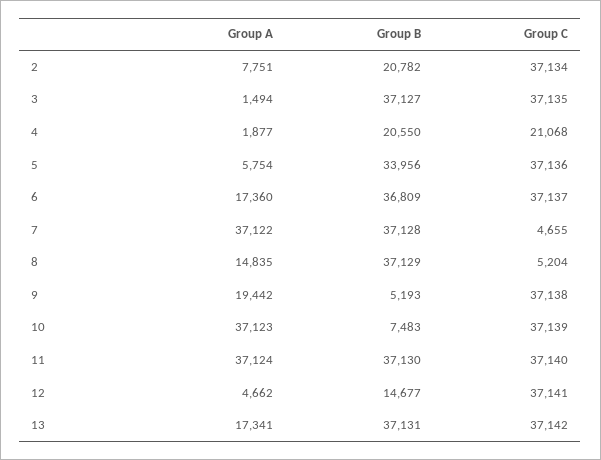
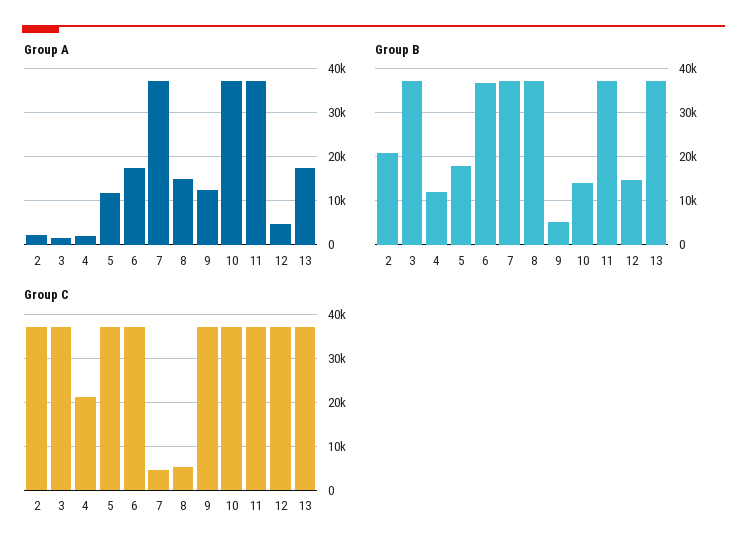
Group A, 2: 7751 -> 2000
Group B, 4: 20550 -> 12000
Group A, 5: 5754 -> 12000
Group B, 5: 33956 -> 18000
Group A, 9: 19442 -> 12000
Group B, 10: 7483 -> 14000

